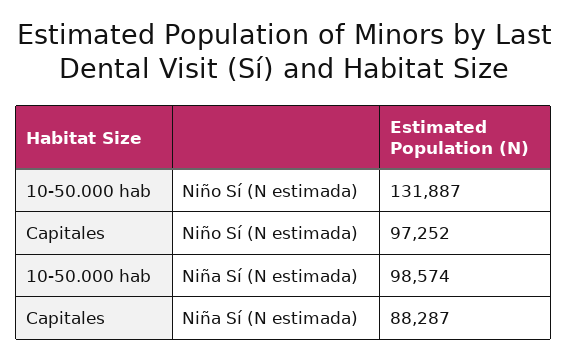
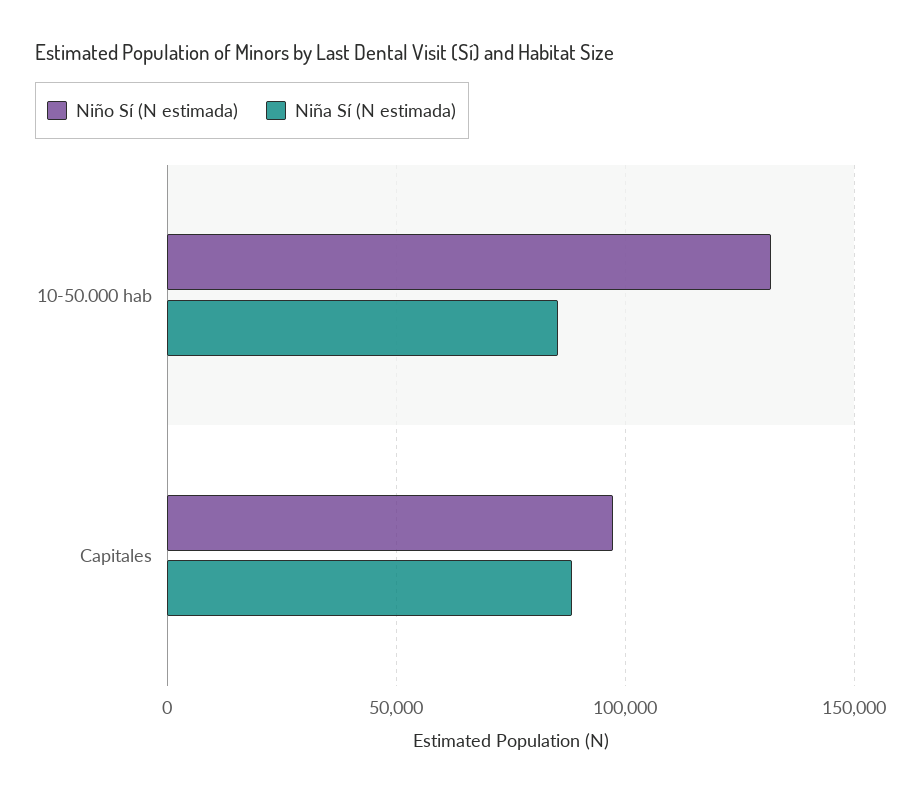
Niña Sí (N estimada), 10-50.000 hab: 98574 -> 85000

